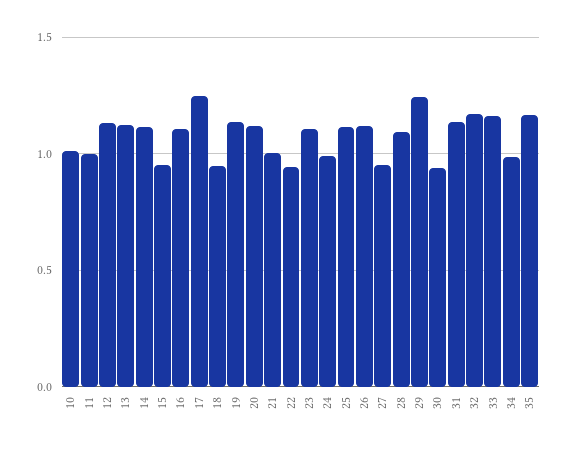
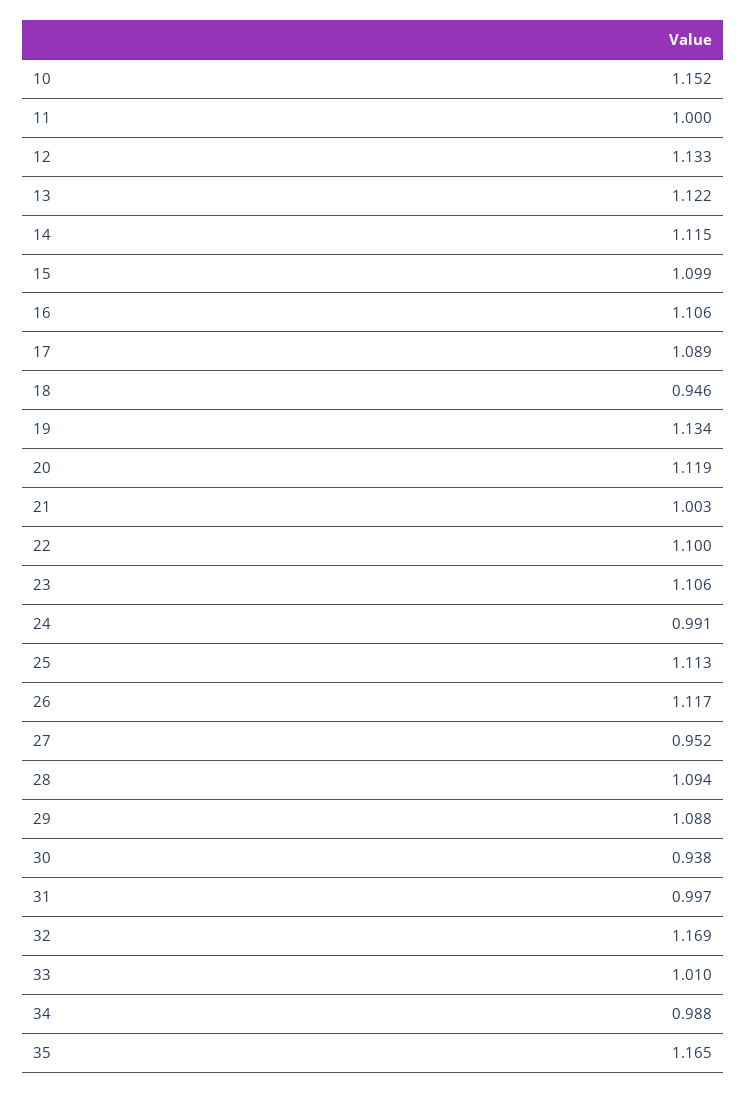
10: 1 -> 1.152
15: 0.95 -> 1.099
17: 1.25 -> 1.089
22: 0.95 -> 1.1
29: 1.25 -> 1.088
31: 1.15 -> 0.997
33: 1.15 -> 1.01

